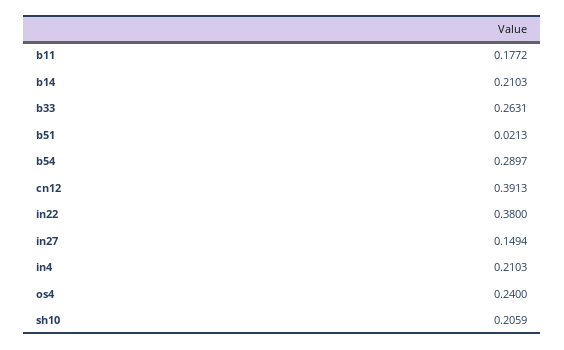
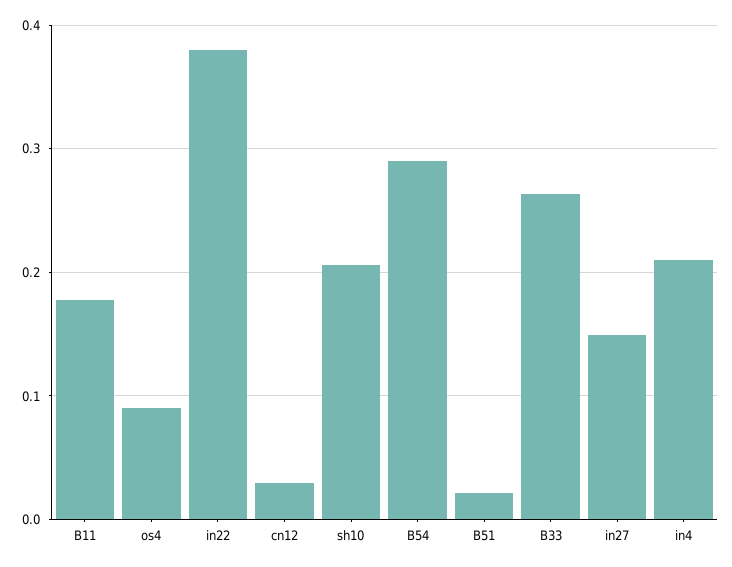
b14: 0.2103 -> none
cn12: 0.3913 -> 0.03
os4: 0.24 -> 0.09

